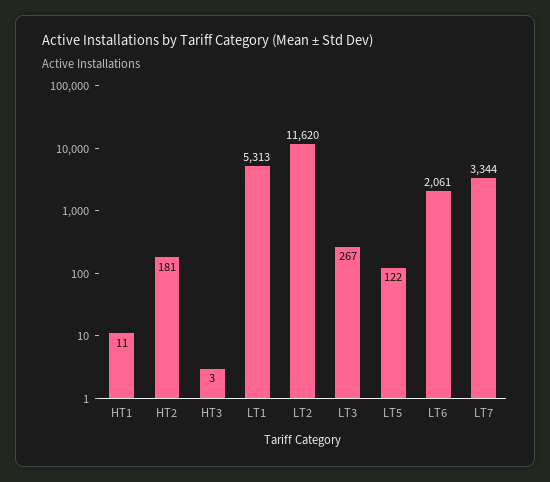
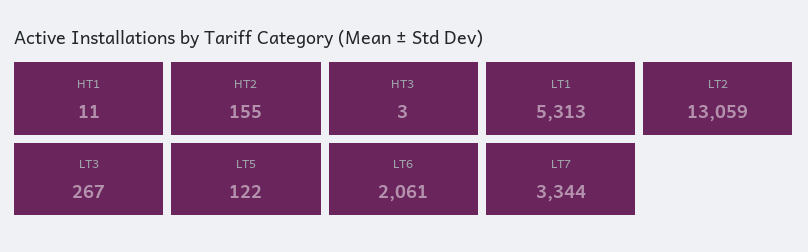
HT2: 181 -> 155
LT2: 11620 -> 13059

